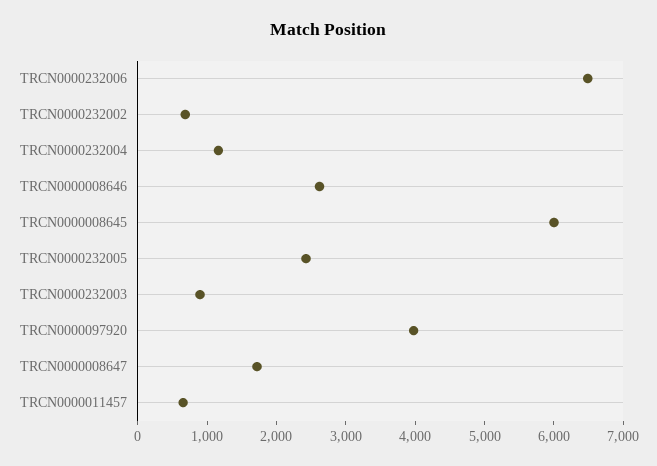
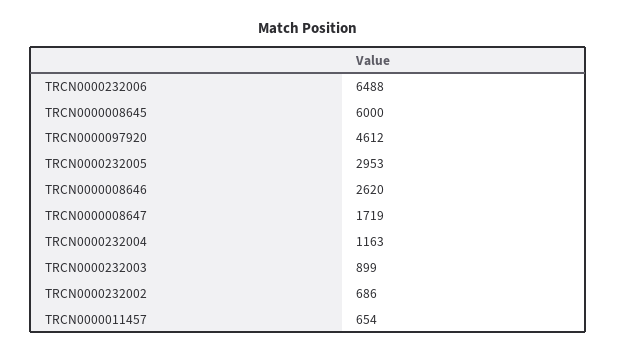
TRCN0000232005: 2400 -> 2953
TRCN0000097920: 4000 -> 4612

